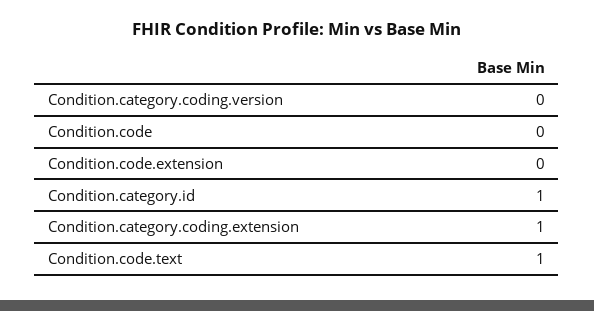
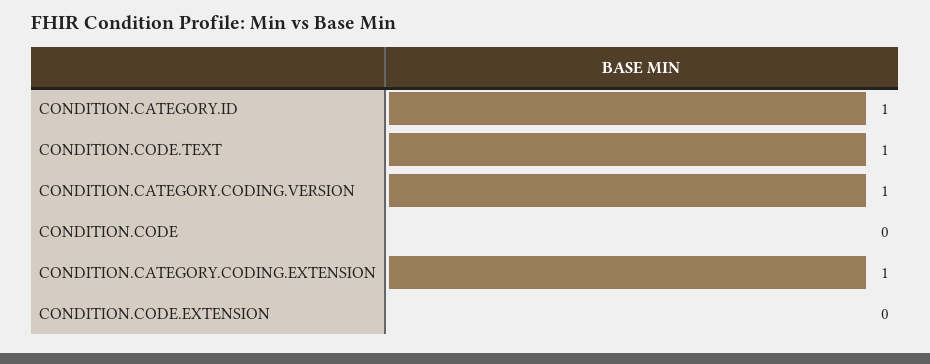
Condition.category.coding.version: 0 -> 1

